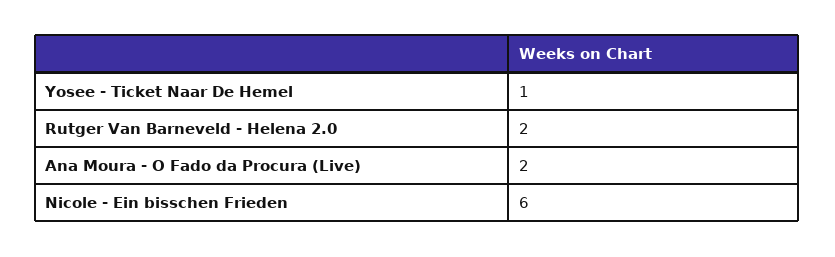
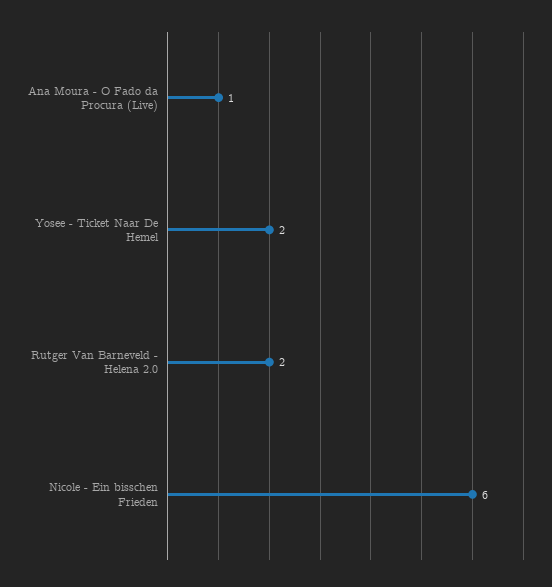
Yosee - Ticket Naar De Hemel: 1 -> 2
Ana Moura - O Fado da Procura (Live): 2 -> 1

